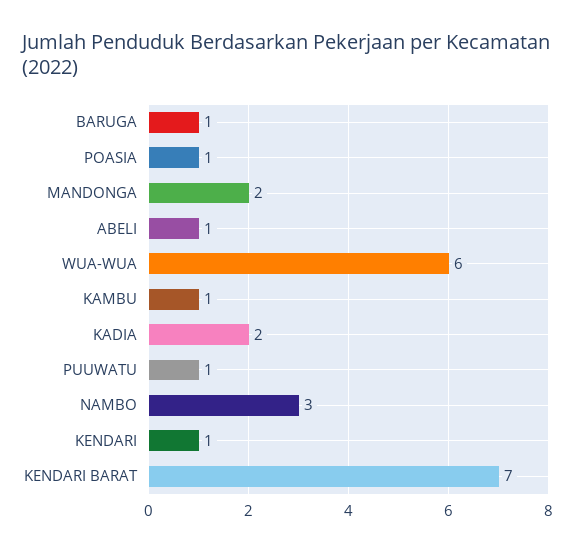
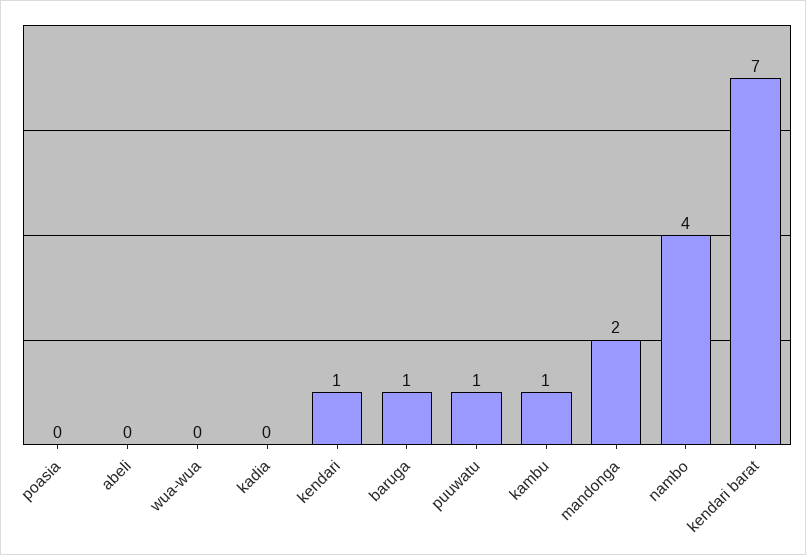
POASIA: 1 -> 0
ABELI: 1 -> 0
WUA-WUA: 6 -> 0
KADIA: 2 -> 0
NAMBO: 3 -> 4

